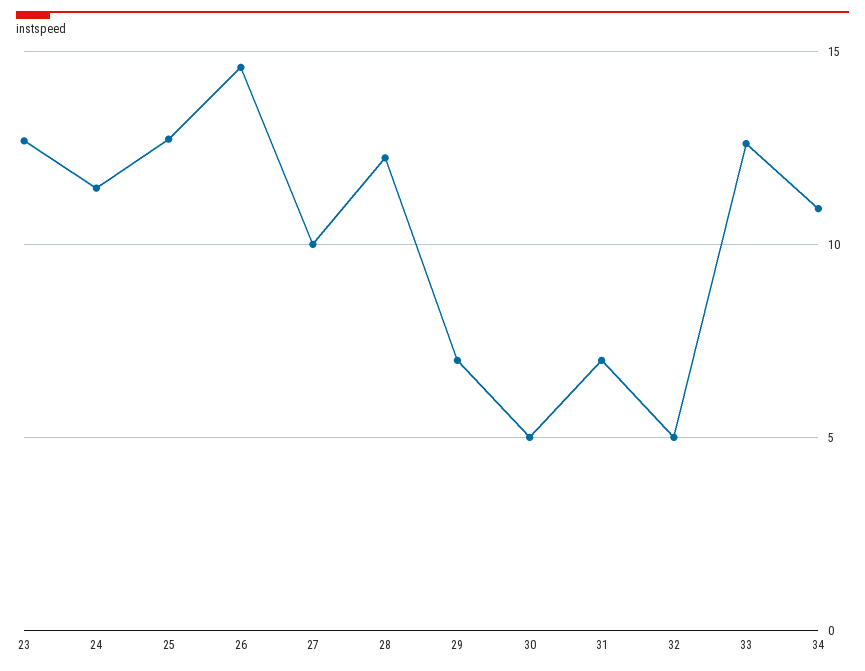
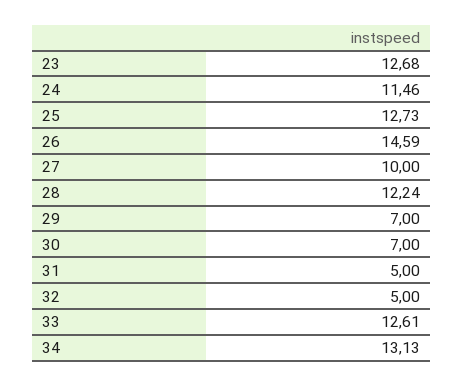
30: 5 -> 7
31: 7 -> 5
34: 11 -> 13.13

